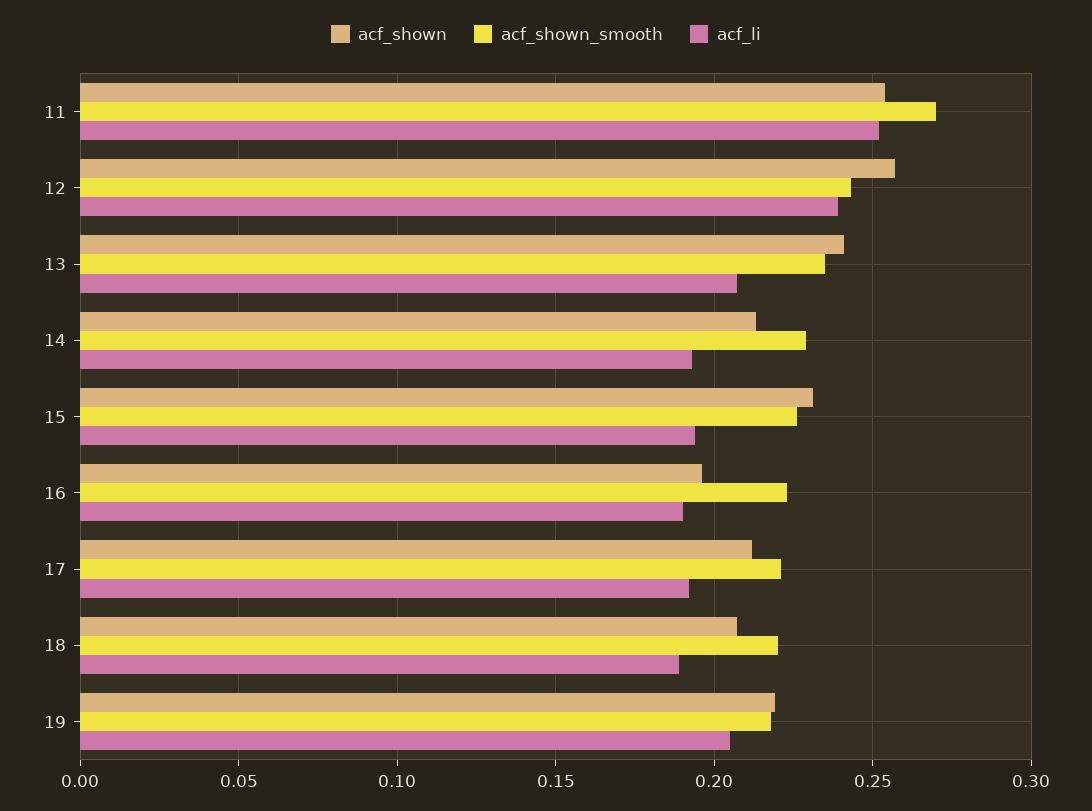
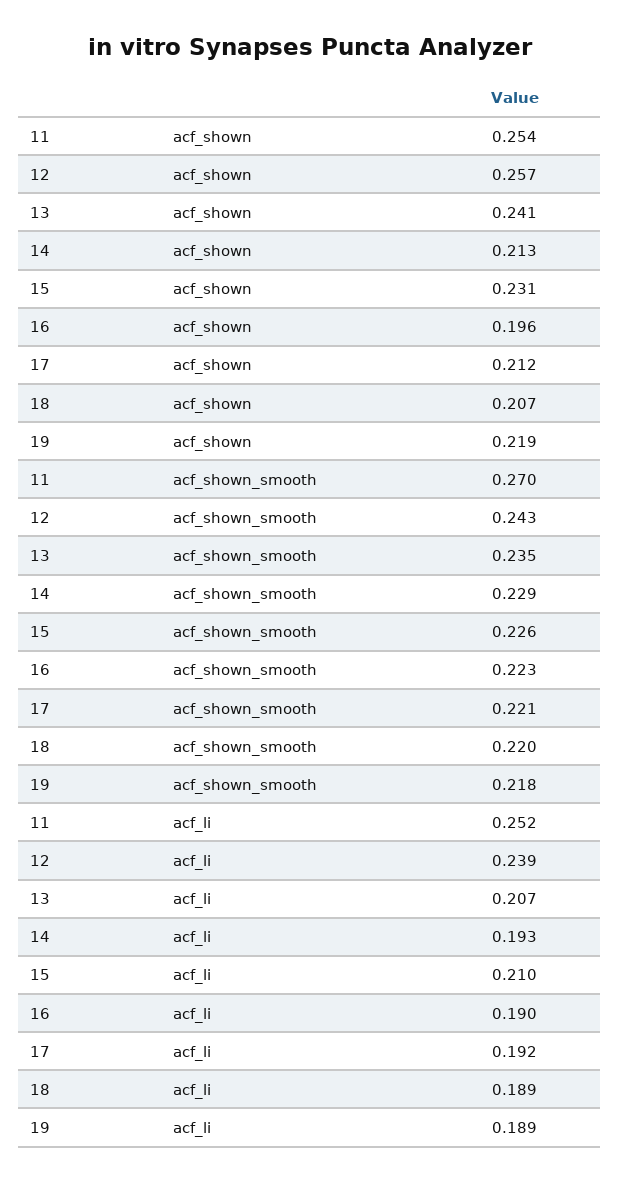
acf_li, 15: 0.195 -> 0.21
acf_li, 19: 0.205 -> 0.189

